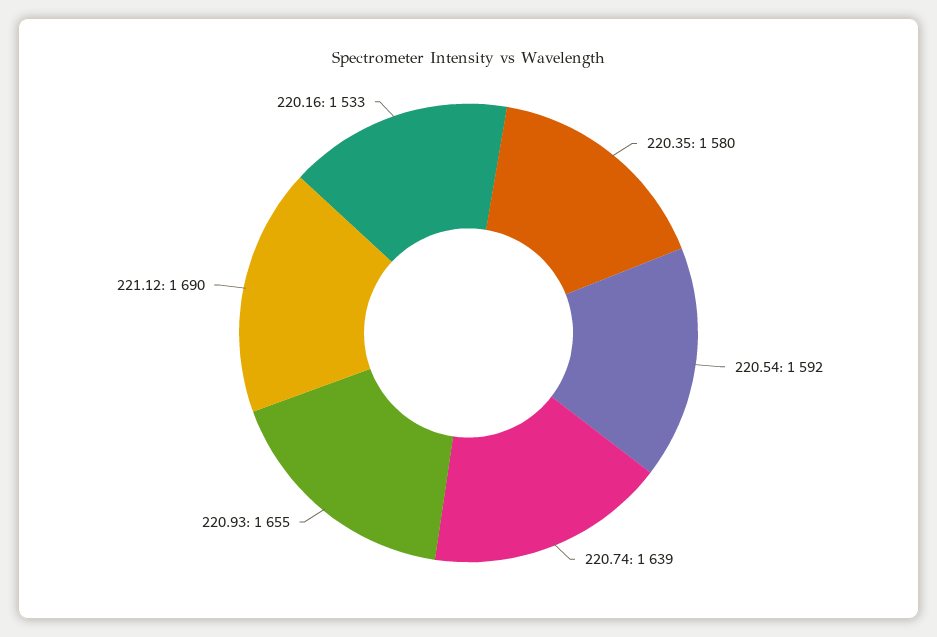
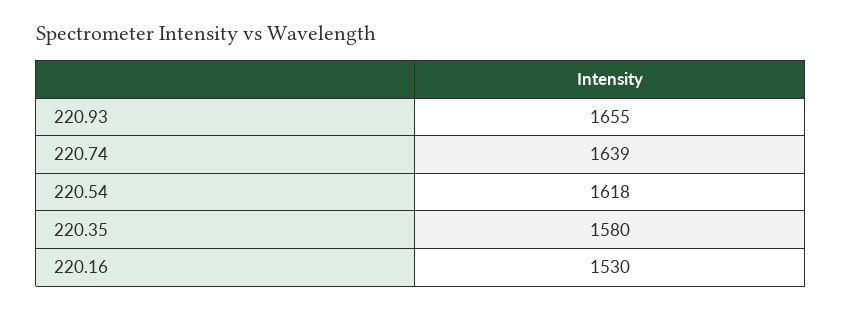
220.54: 1592 -> 1618
221.12: 1690 -> none
220.16: 1533 -> 1530

